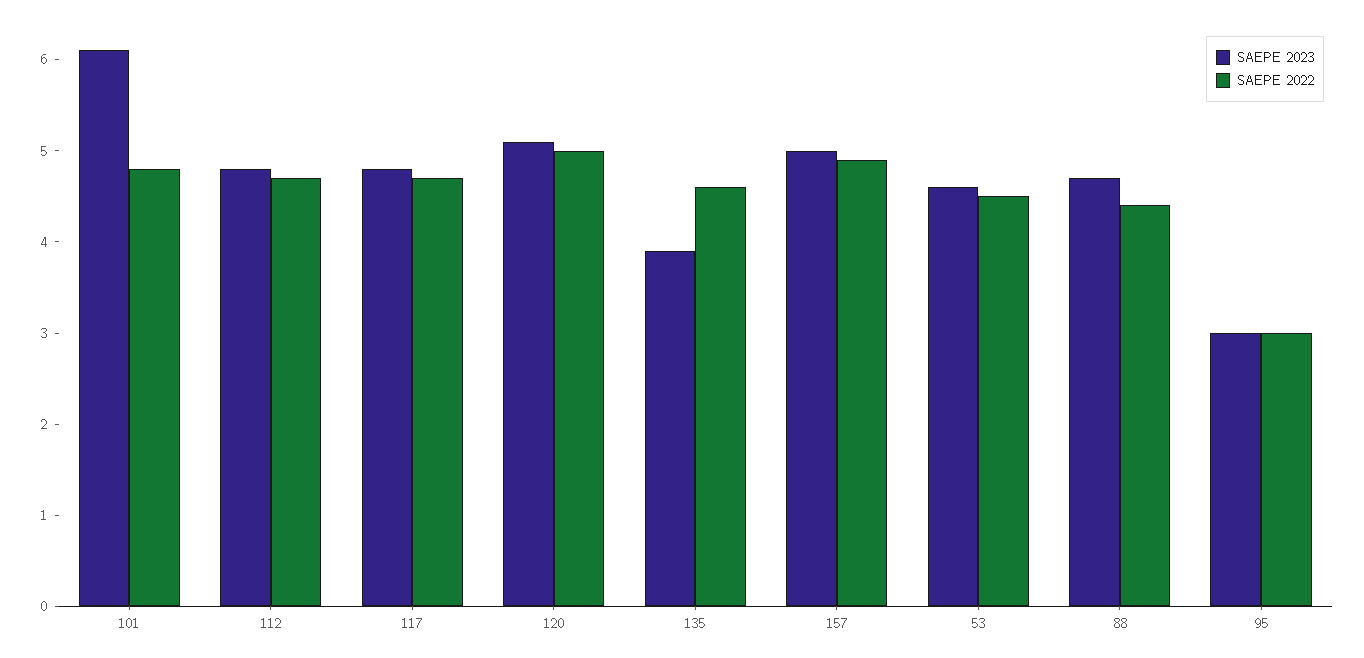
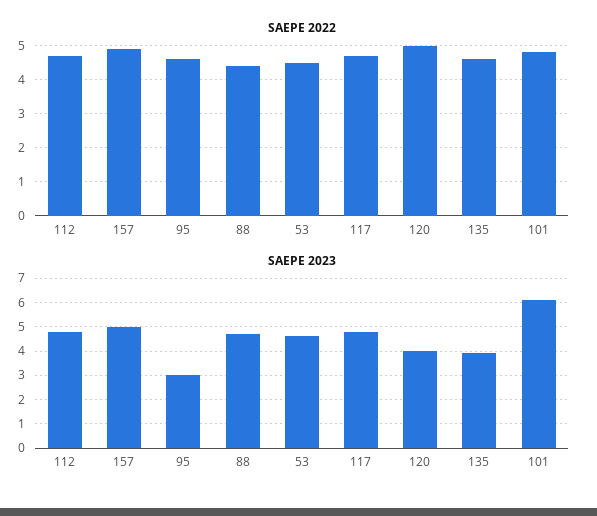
SAEPE 2023, 120: 5.1 -> 4
SAEPE 2022, 95: 3 -> 4.5

